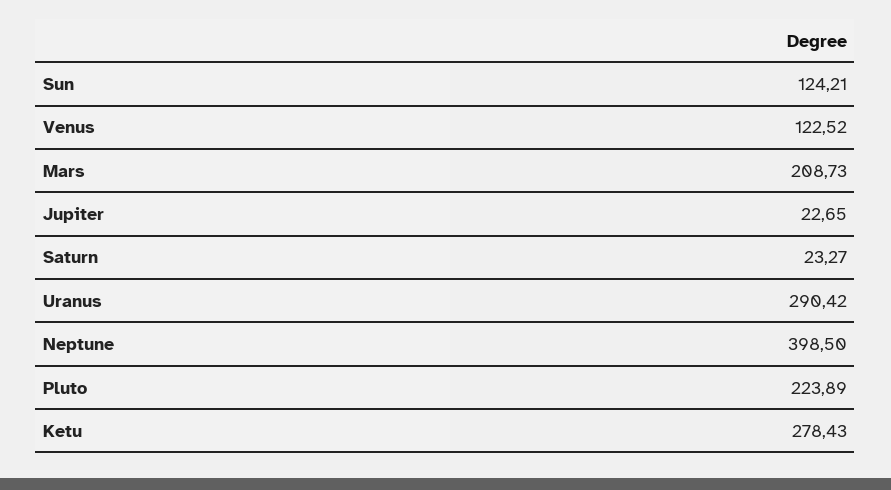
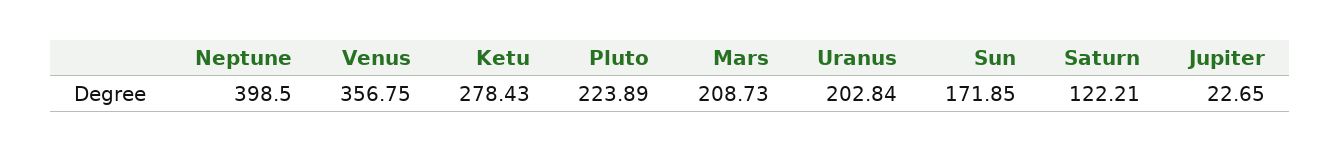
Sun: 124.21 -> 171.85
Venus: 122.52 -> 356.75
Saturn: 23.27 -> 122.21
Uranus: 290.42 -> 202.84

